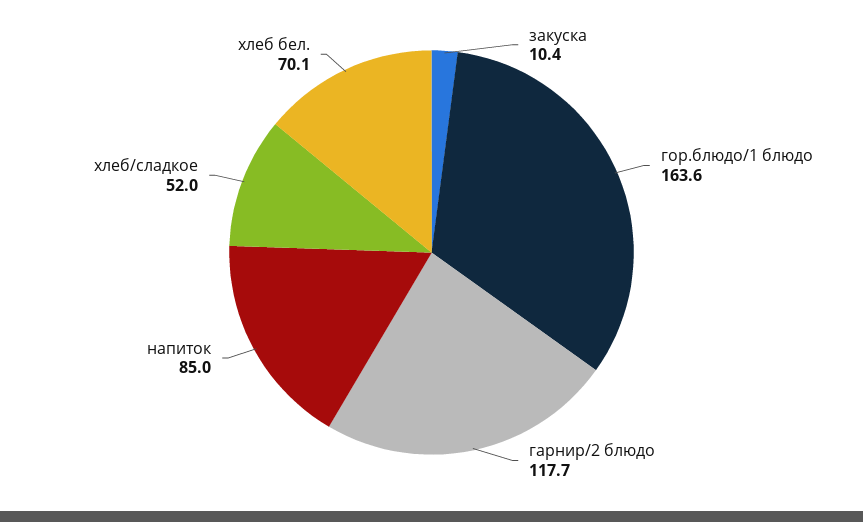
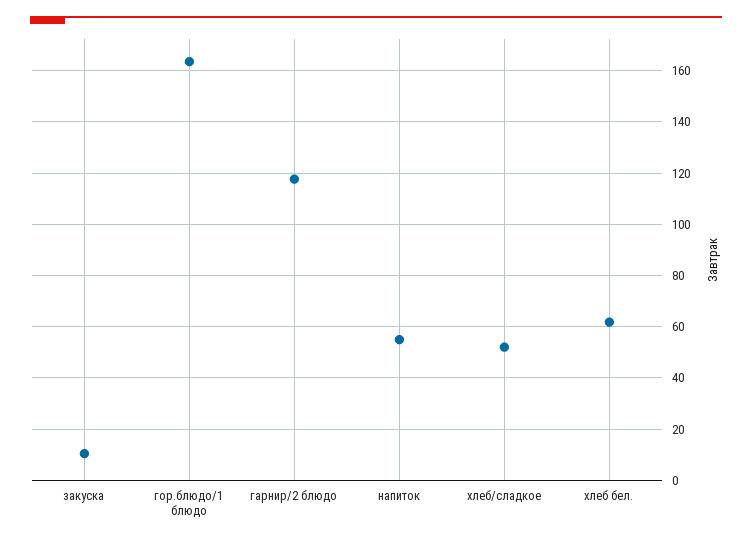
напиток: 85 -> 55
хлеб бел.: 70.1 -> 62.5

